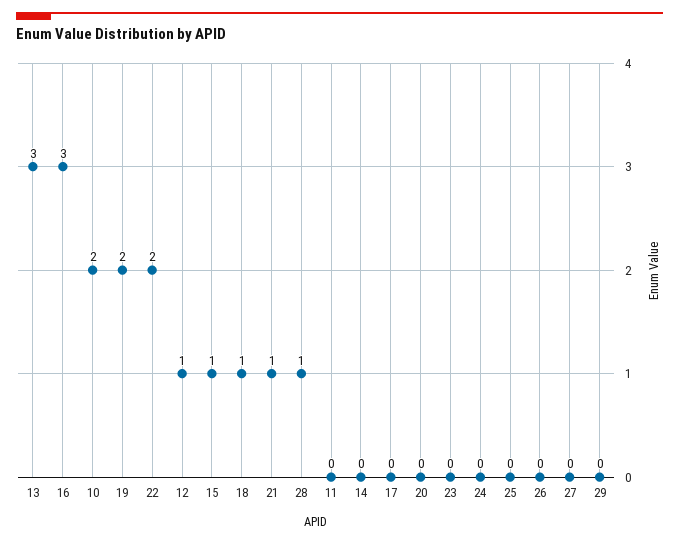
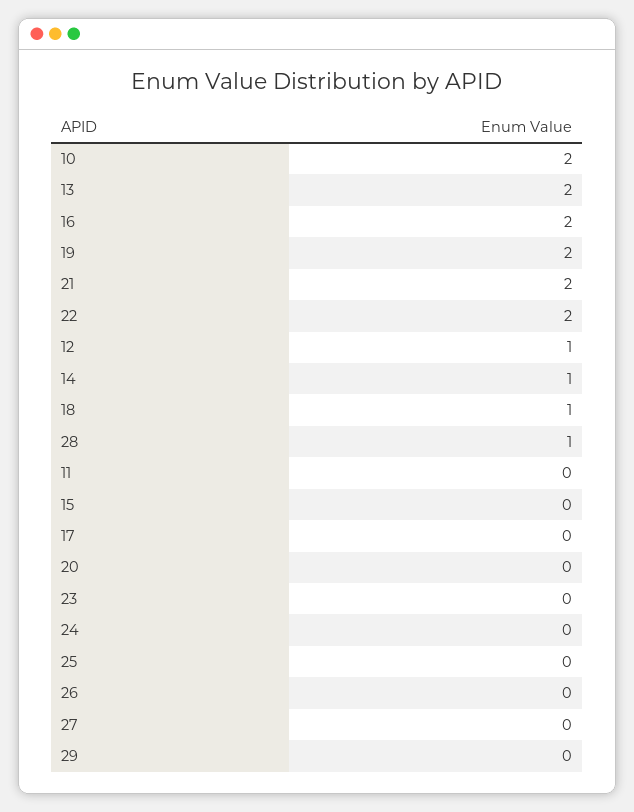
13: 3 -> 2
16: 3 -> 2
15: 1 -> 0
21: 1 -> 2
14: 0 -> 1

